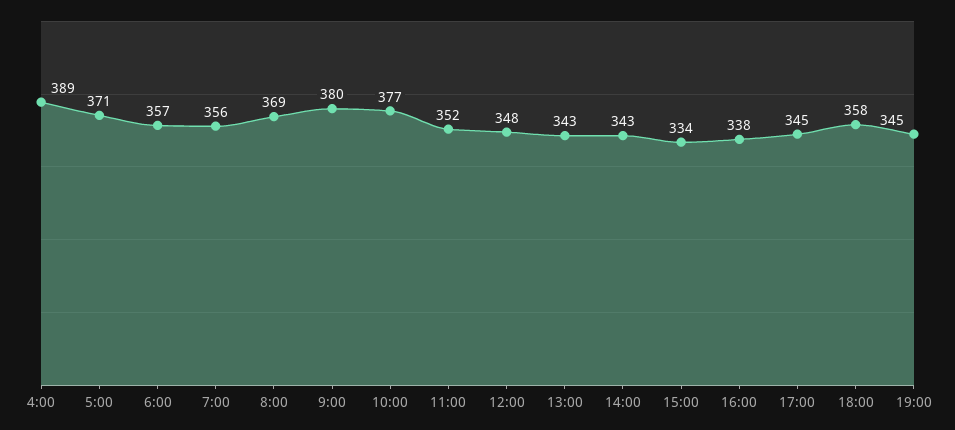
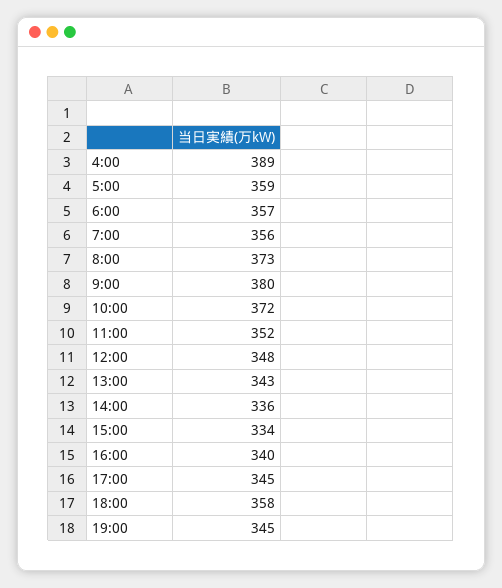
5:00: 371 -> 359
8:00: 369 -> 373
10:00: 377 -> 372
14:00: 343 -> 336
16:00: 338 -> 340

